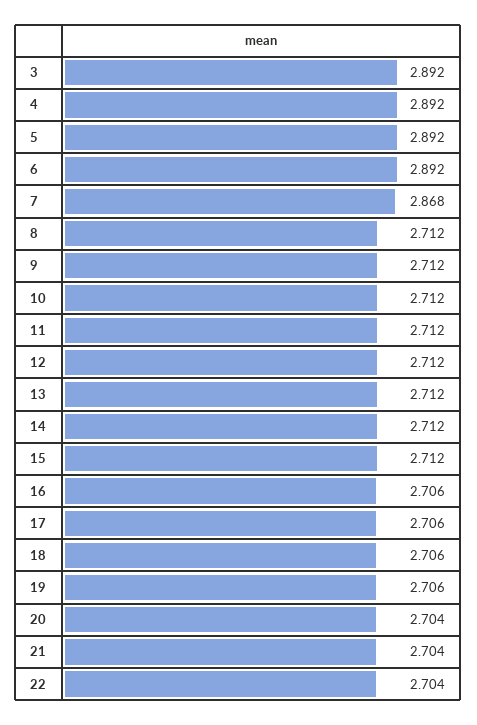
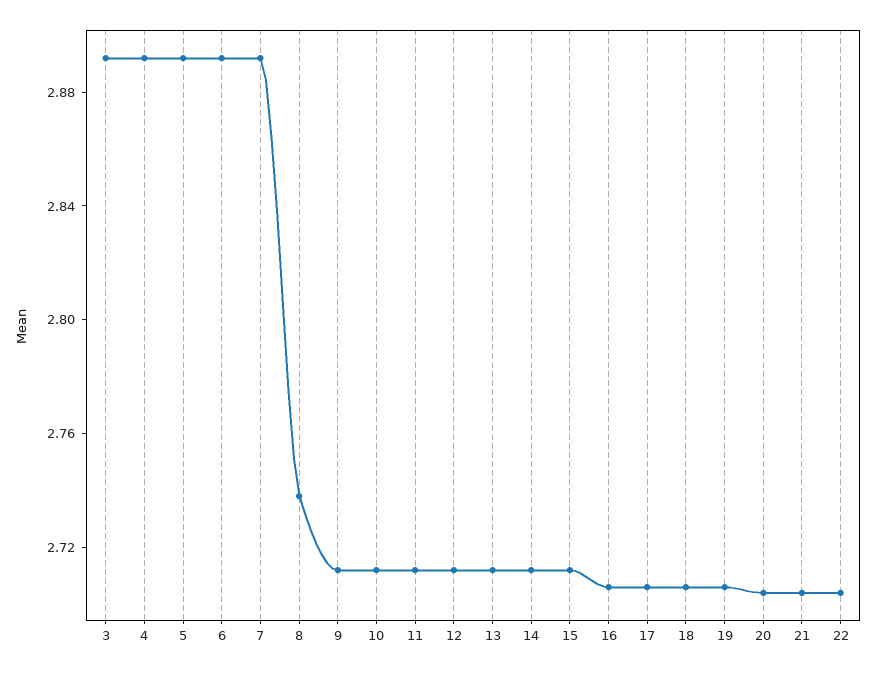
7: 2.868 -> 2.89
8: 2.712 -> 2.74

